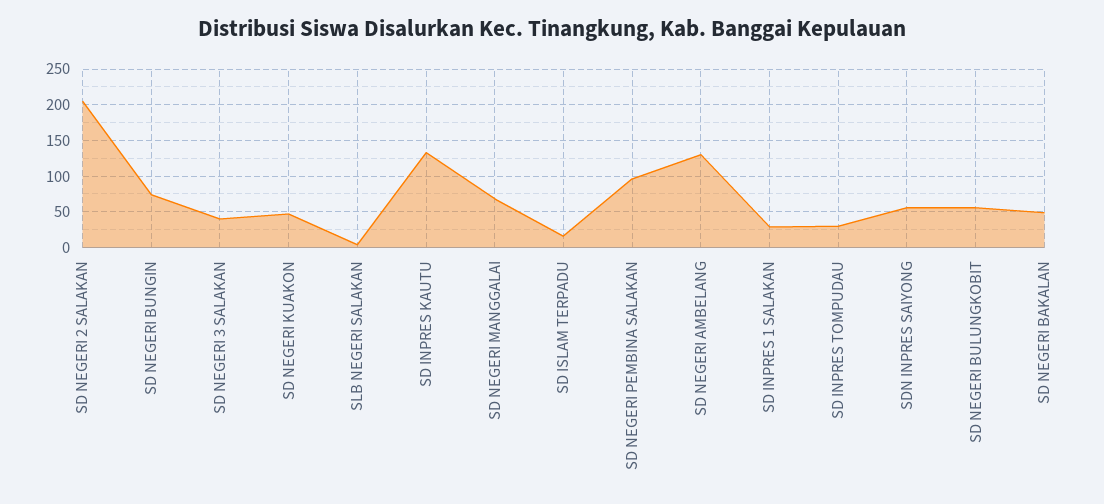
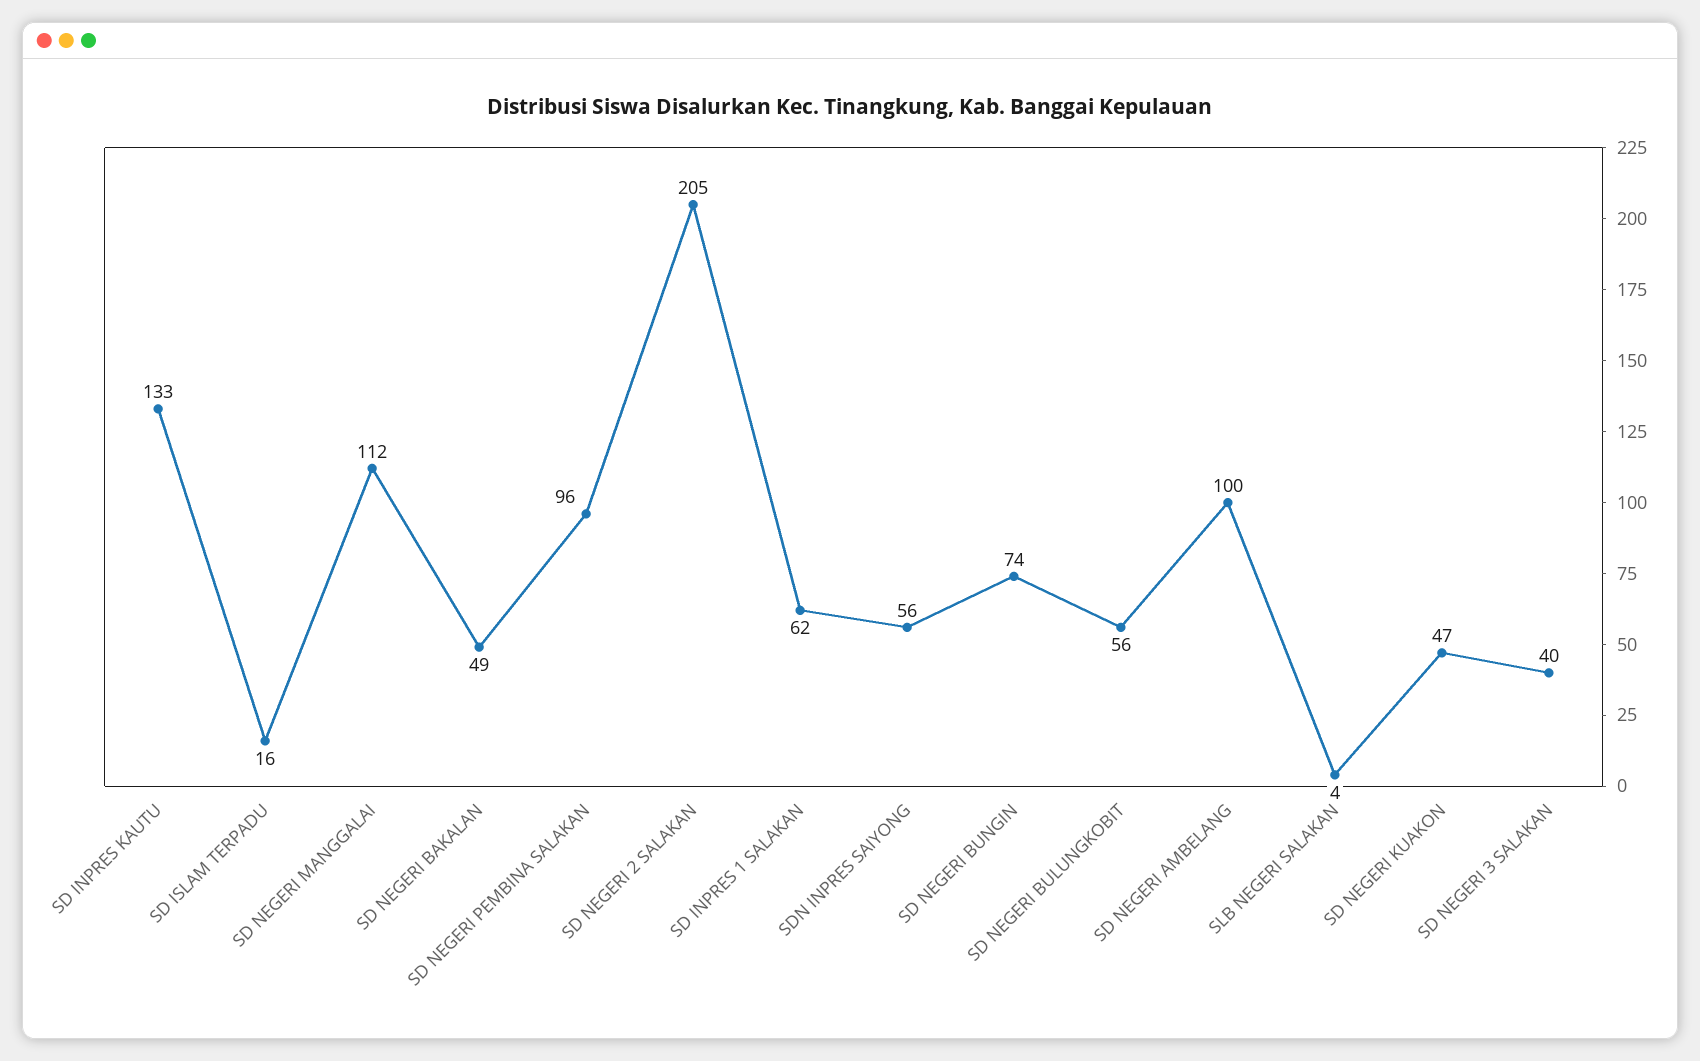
SD NEGERI MANGGALAI: 70 -> 112
SD NEGERI AMBELANG: 130 -> 100
SD INPRES 1 SALAKAN: 30 -> 62
SD INPRES TOMPUDAU: 30 -> none

